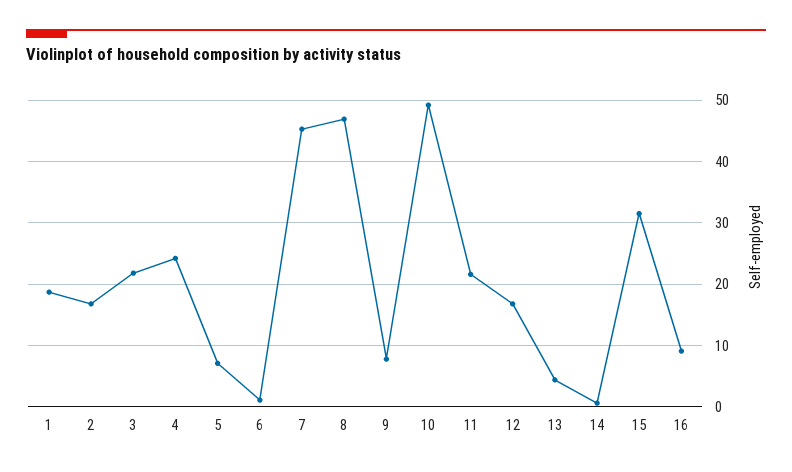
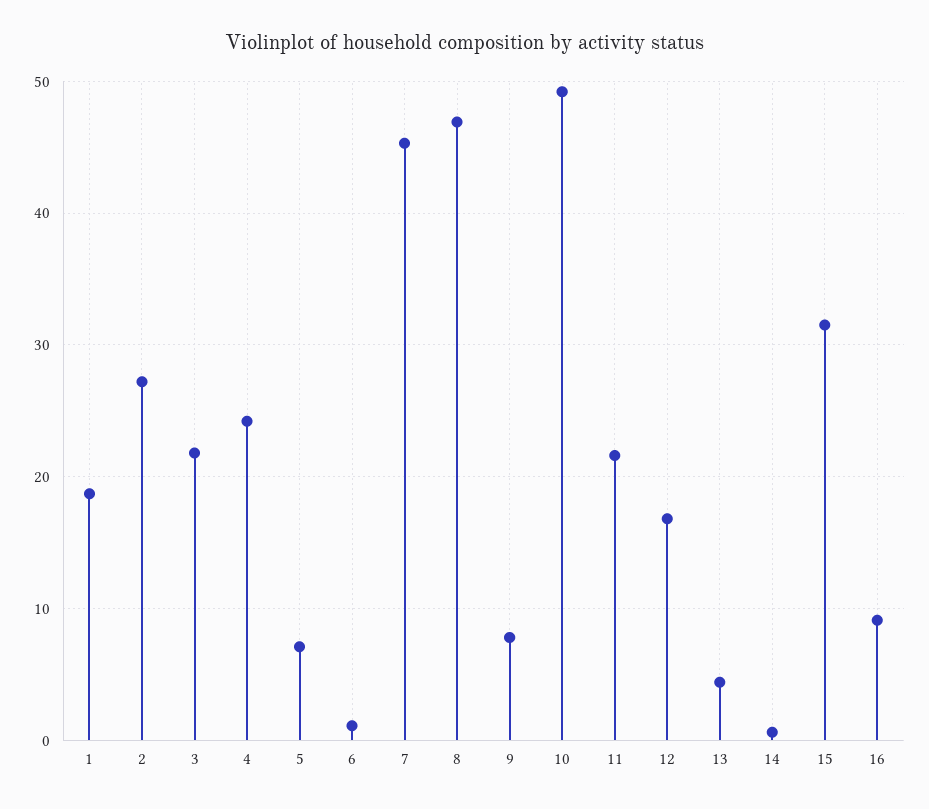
2: 17 -> 27

